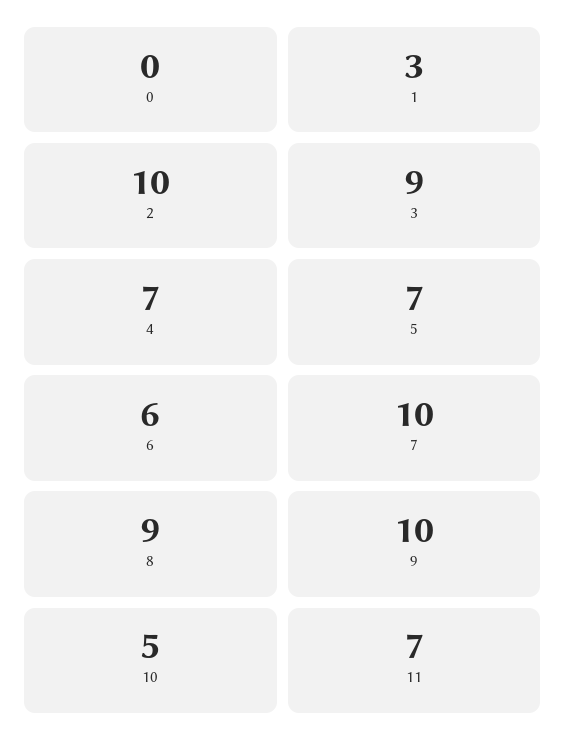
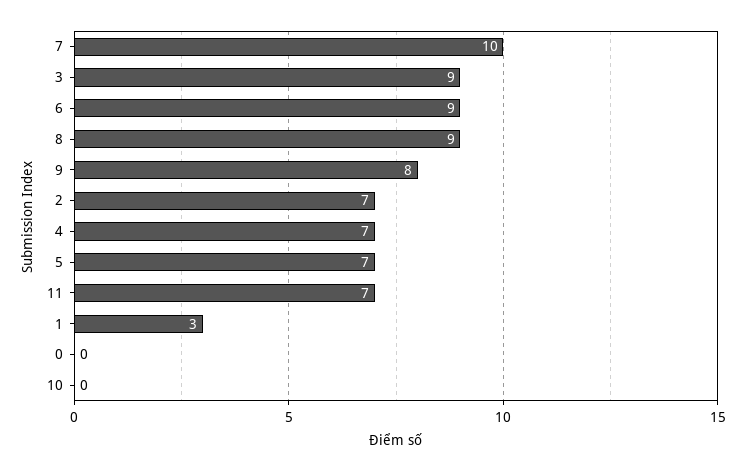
2: 10 -> 7
6: 6 -> 9
9: 10 -> 8
10: 5 -> 0

